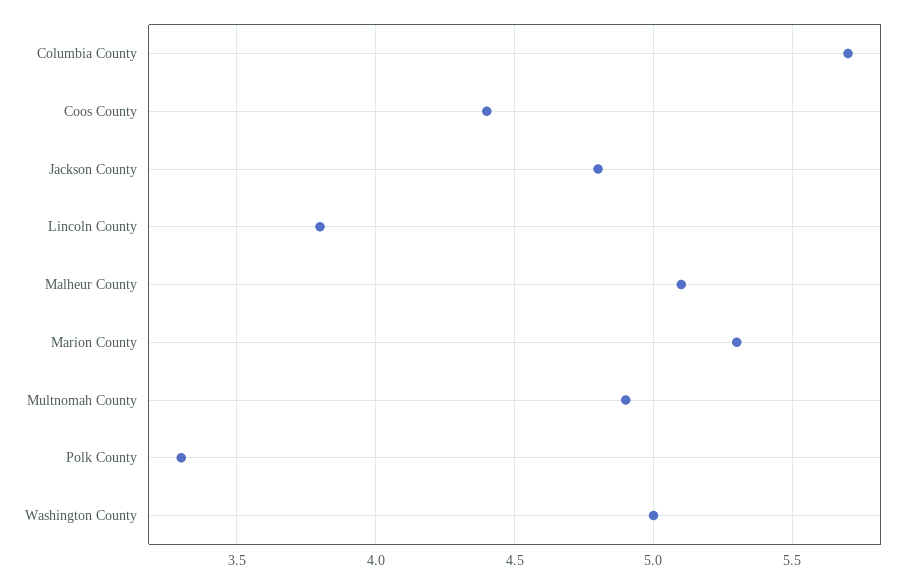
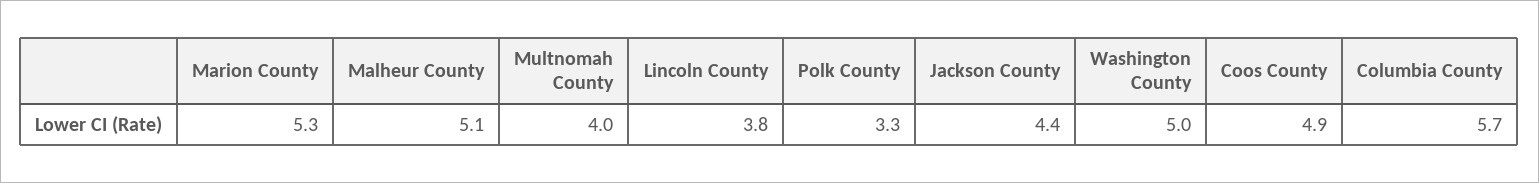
Coos County: 4.4 -> 4.9
Jackson County: 4.8 -> 4.4
Multnomah County: 4.9 -> 4

